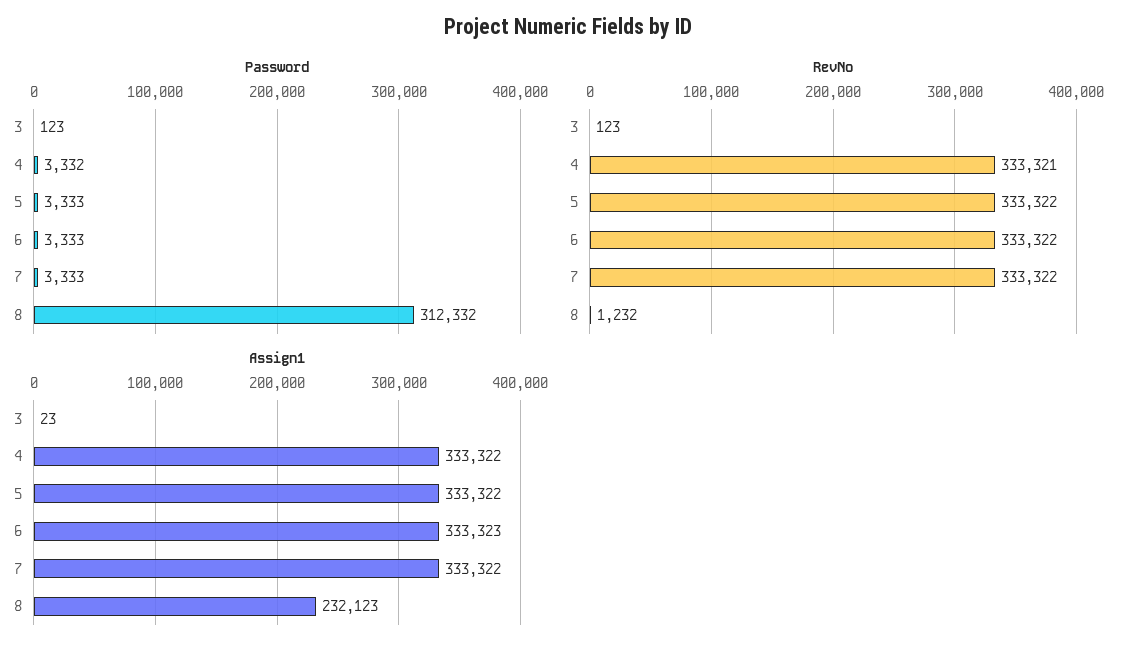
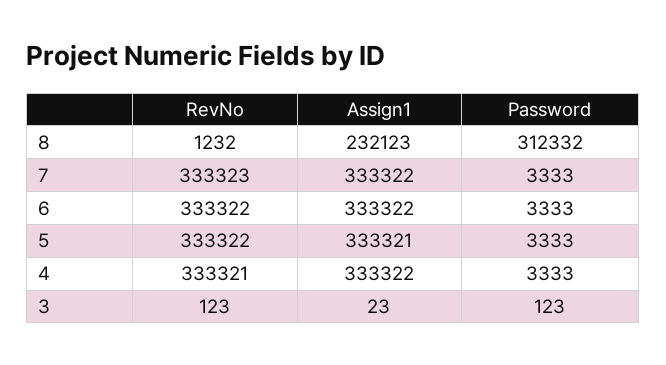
Password, 4: 3332 -> 3333
RevNo, 7: 333322 -> 333323
Assign1, 5: 333322 -> 333321
Assign1, 6: 333323 -> 333322

